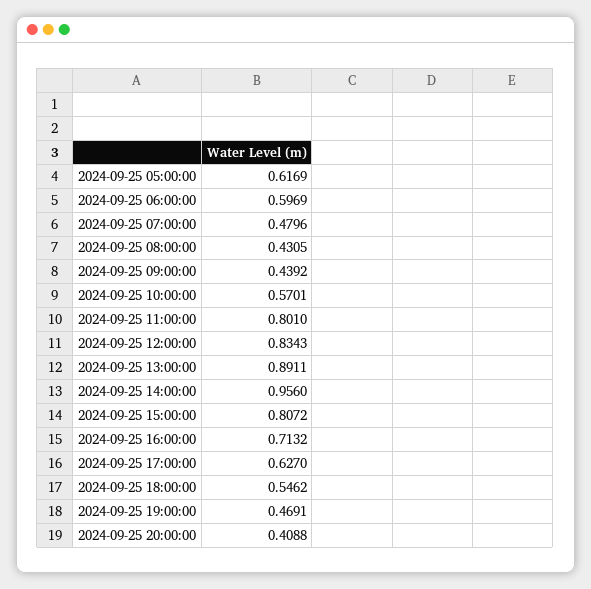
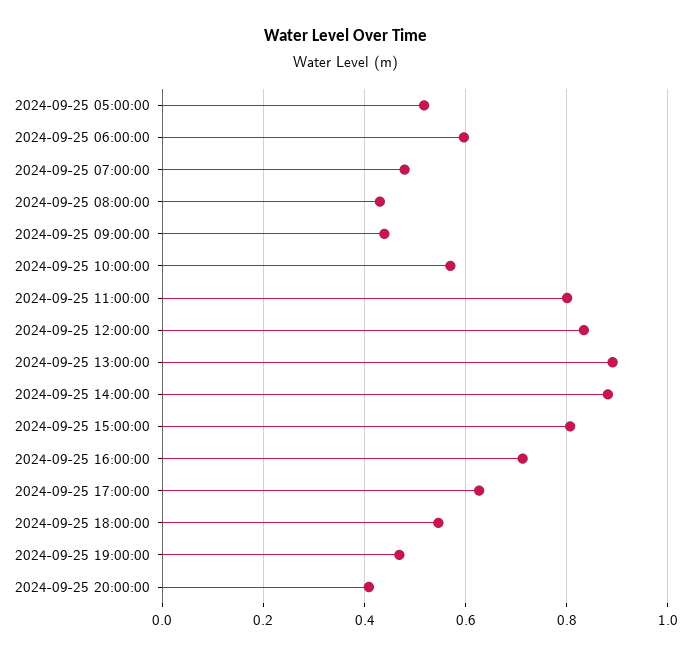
2024-09-25 05:00:00: 0.6169 -> 0.52
2024-09-25 14:00:00: 0.956 -> 0.88

